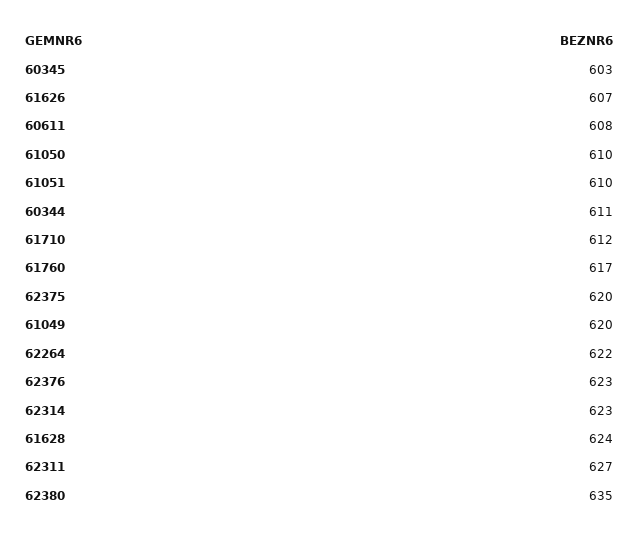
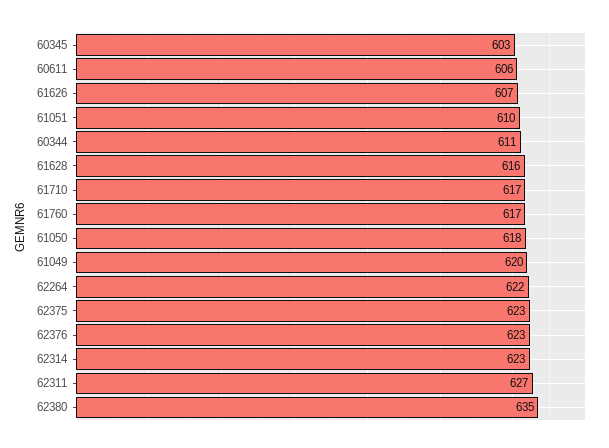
60611: 608 -> 606
61050: 610 -> 618
61710: 612 -> 617
62375: 620 -> 623
61628: 624 -> 616

